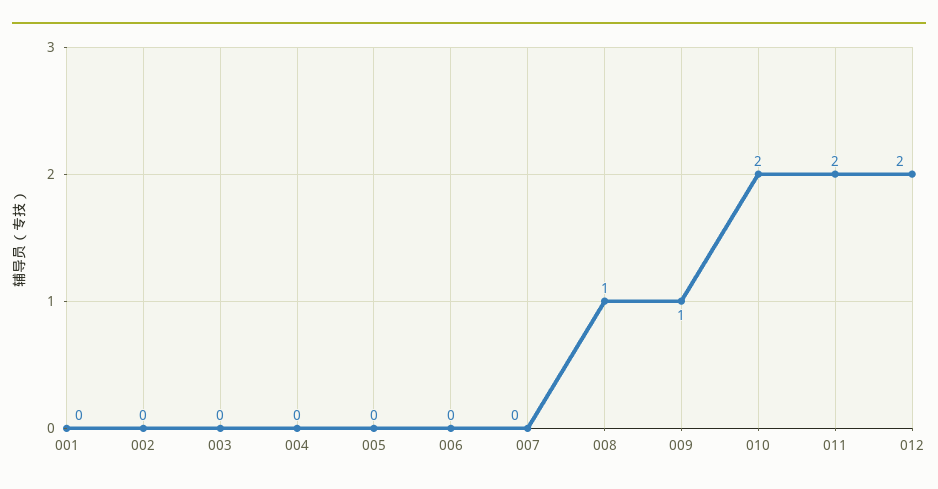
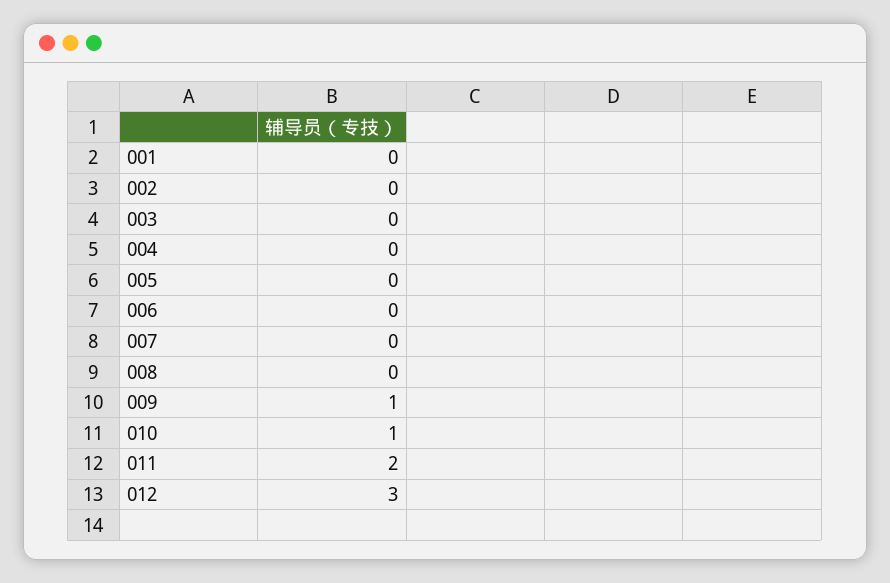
008: 1 -> 0
010: 2 -> 1
012: 2 -> 3

